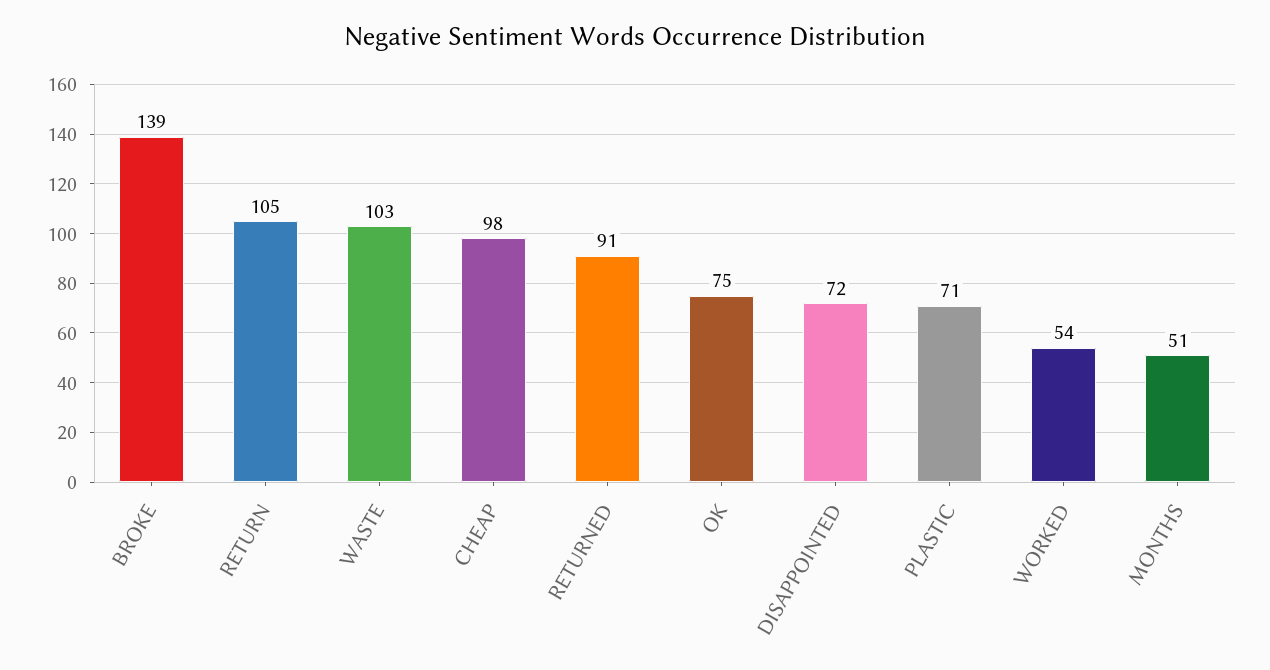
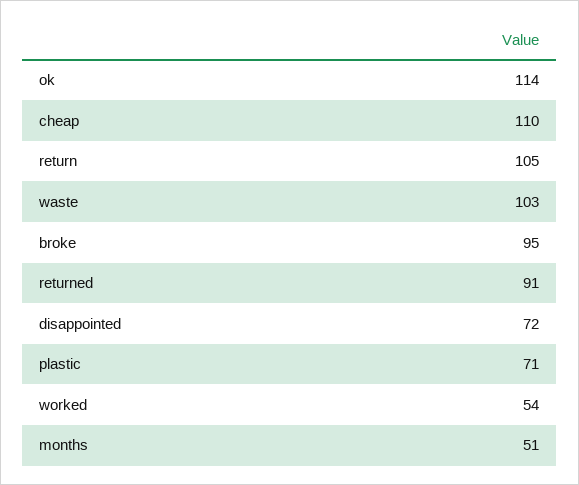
BROKE: 139 -> 95
CHEAP: 98 -> 110
OK: 75 -> 114

